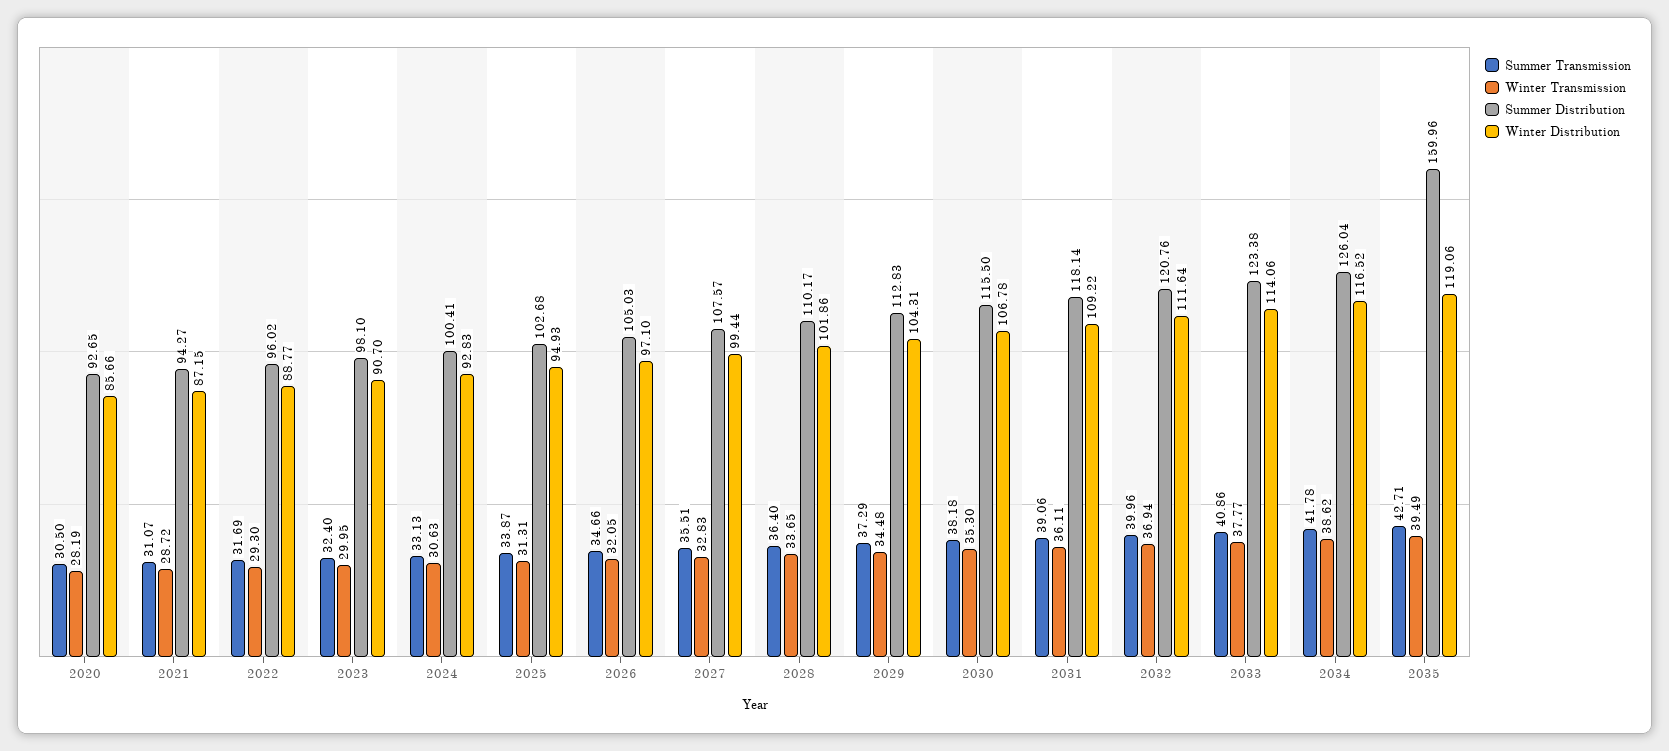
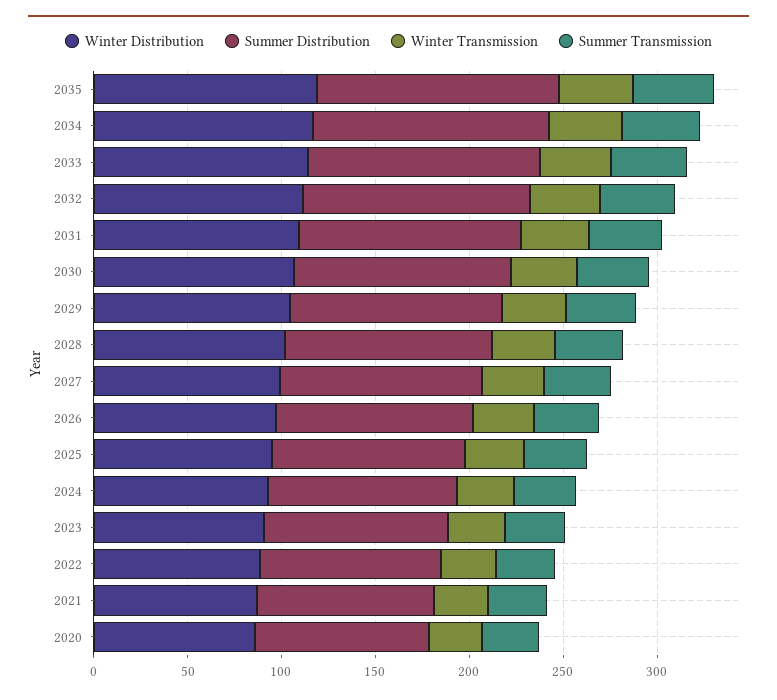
Summer Distribution, 2035: 159.96 -> 130

